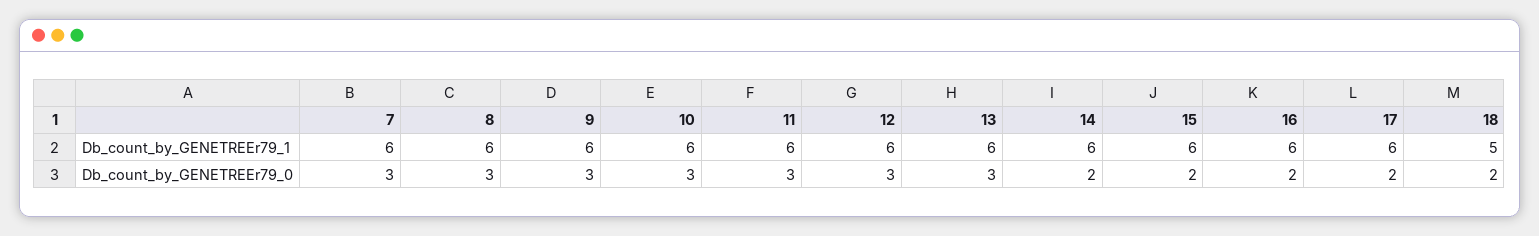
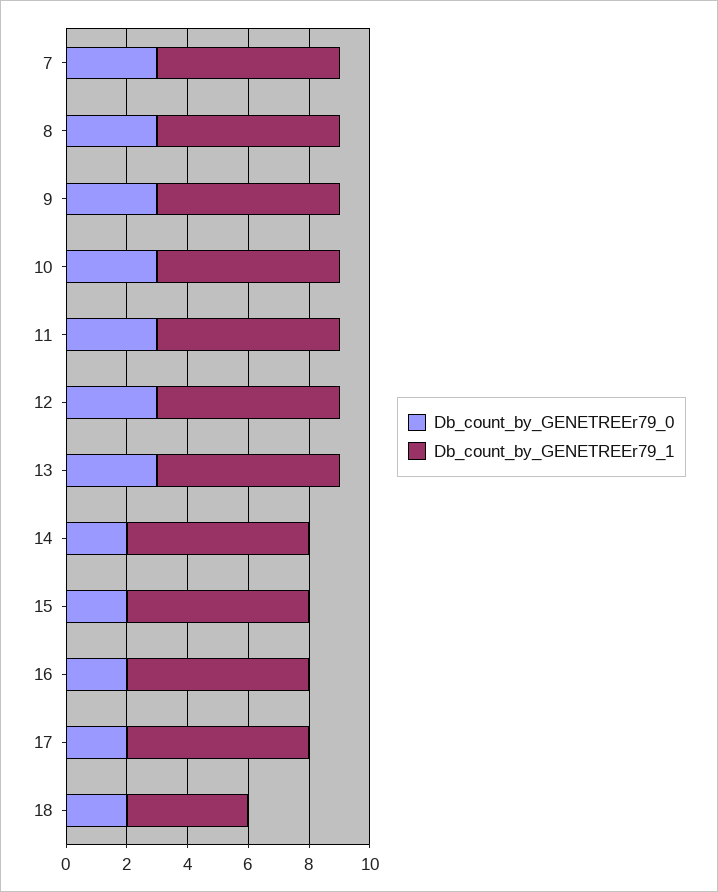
Db_count_by_GENETREEr79_1, 18: 5 -> 4

